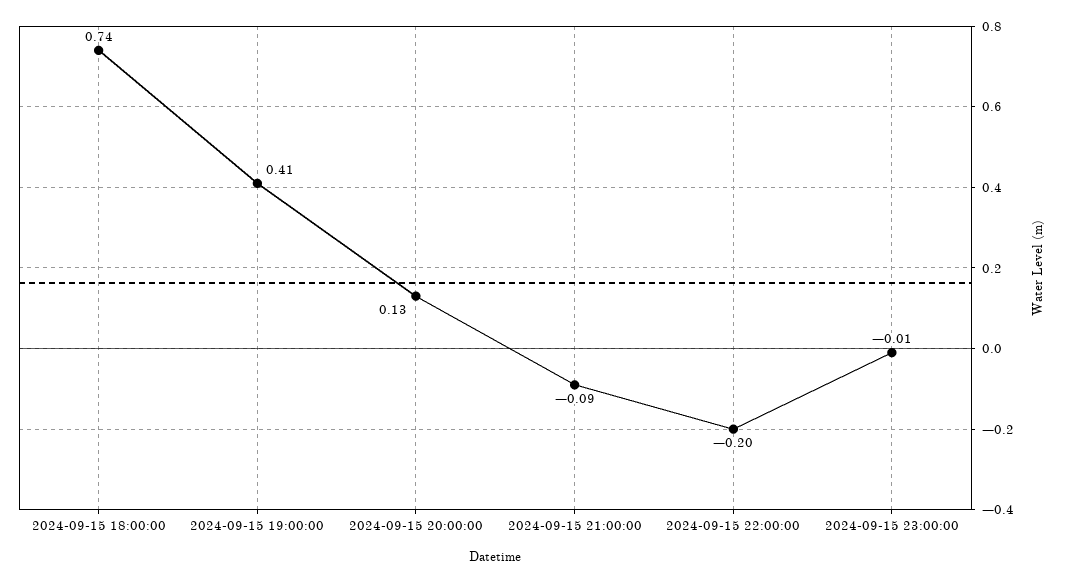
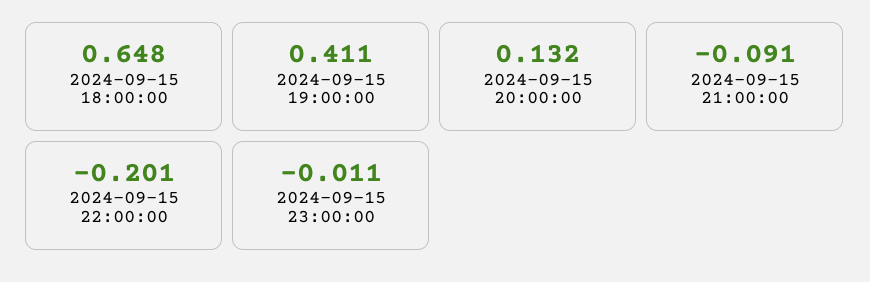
2024-09-15 18:00:00: 0.74 -> 0.648

